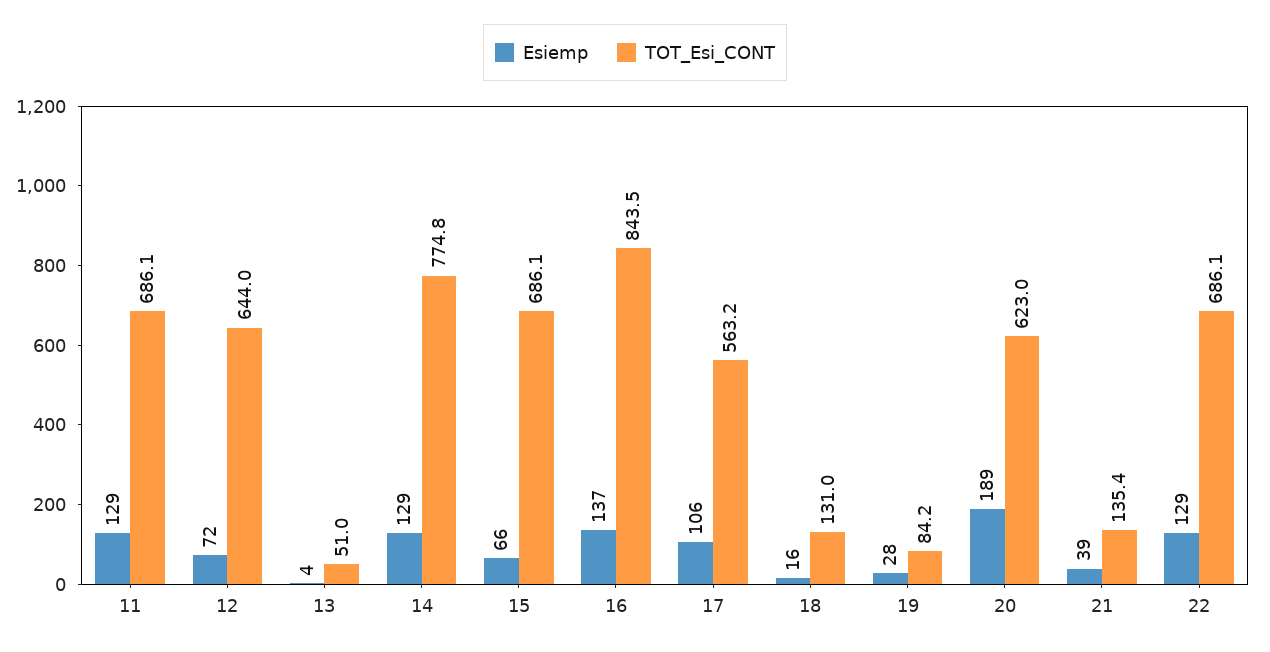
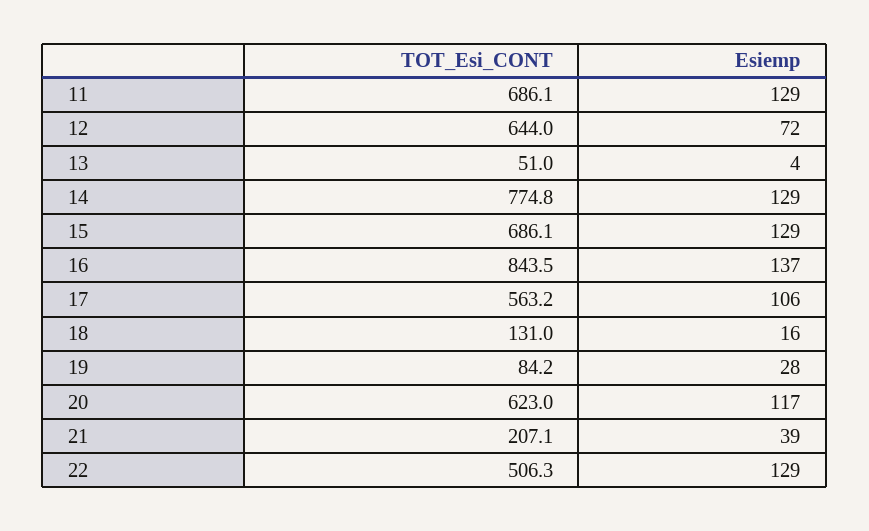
Esiemp, 15: 66 -> 129
Esiemp, 20: 189 -> 117
TOT_Esi_CONT, 21: 135.4 -> 207.1
TOT_Esi_CONT, 22: 686.1 -> 506.3

